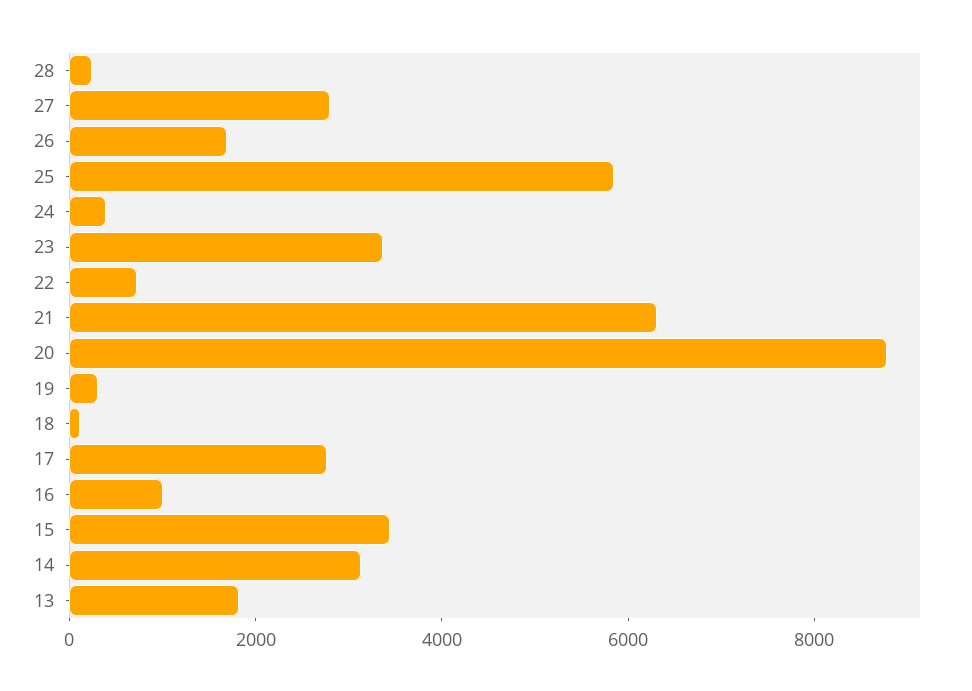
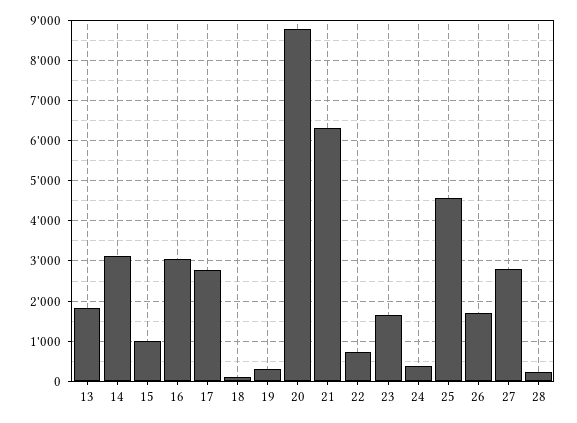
25: 6000 -> 4600
23: 3500 -> 1600
16: 1000 -> 3000
15: 3500 -> 1000

